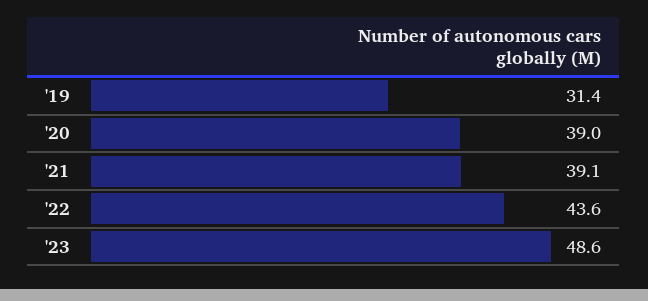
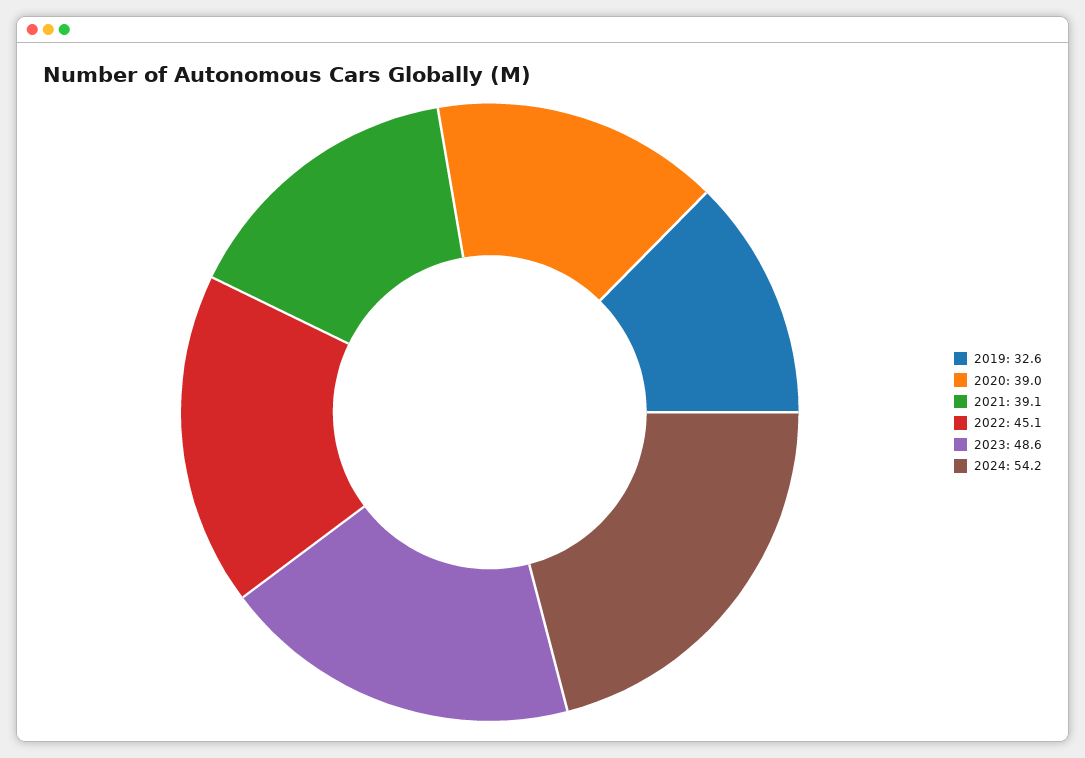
'19: 31.4 -> 32.6
'22: 43.6 -> 45.1
2024: none -> 54.2

